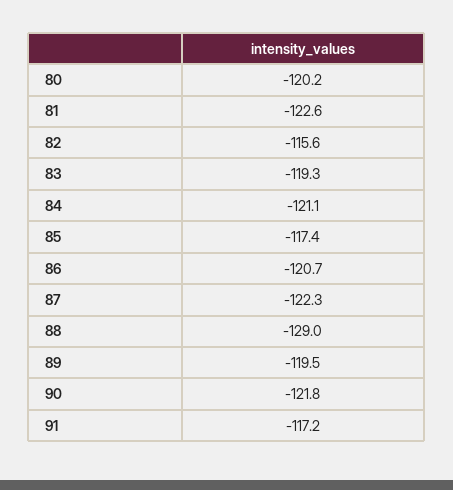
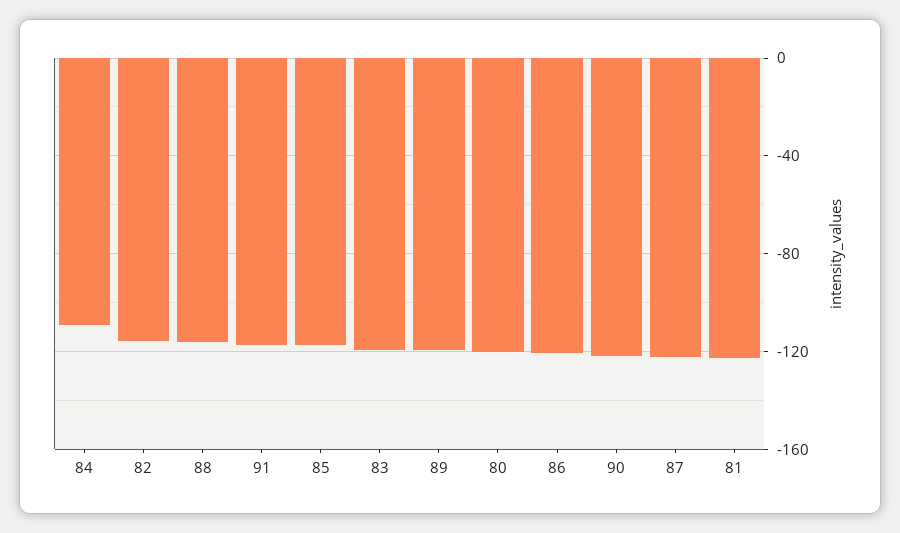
84: -121.1 -> -110
88: -129 -> -115

